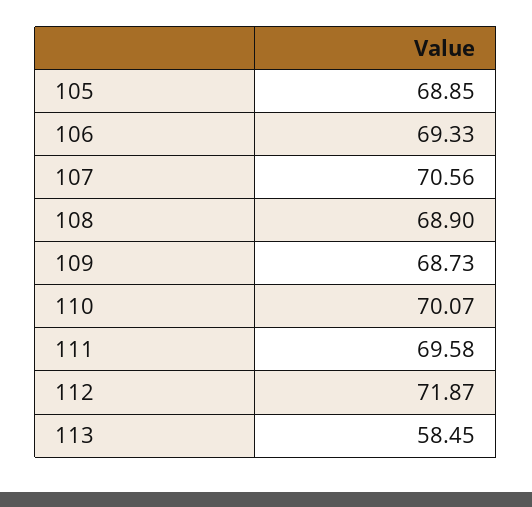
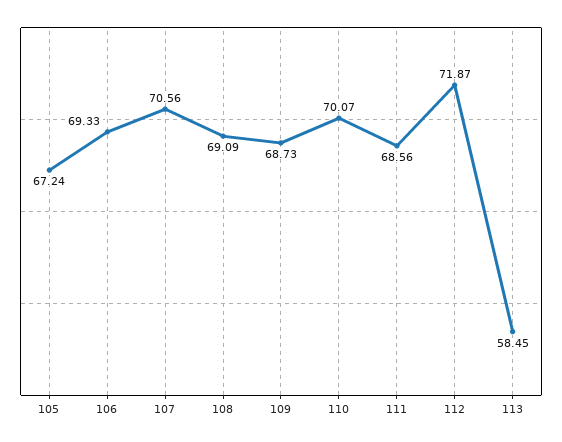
105: 68.85 -> 67.24
108: 68.9 -> 69.09
111: 69.58 -> 68.56

